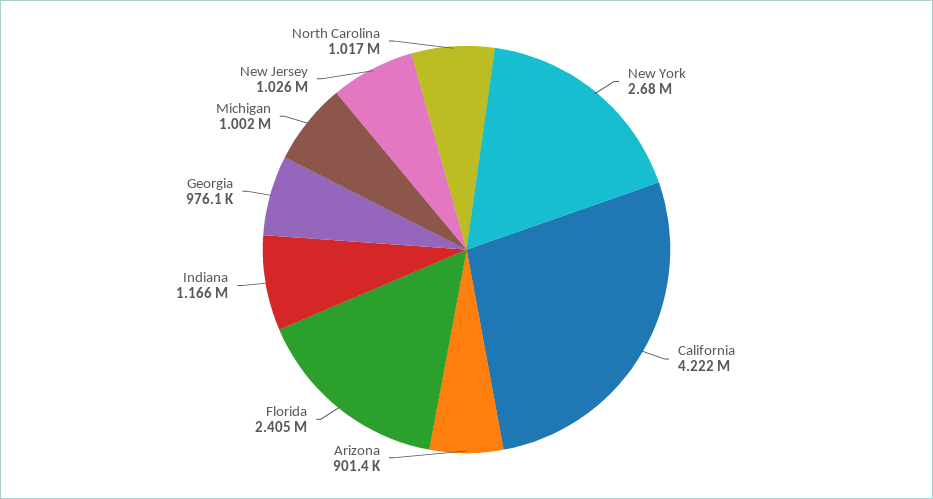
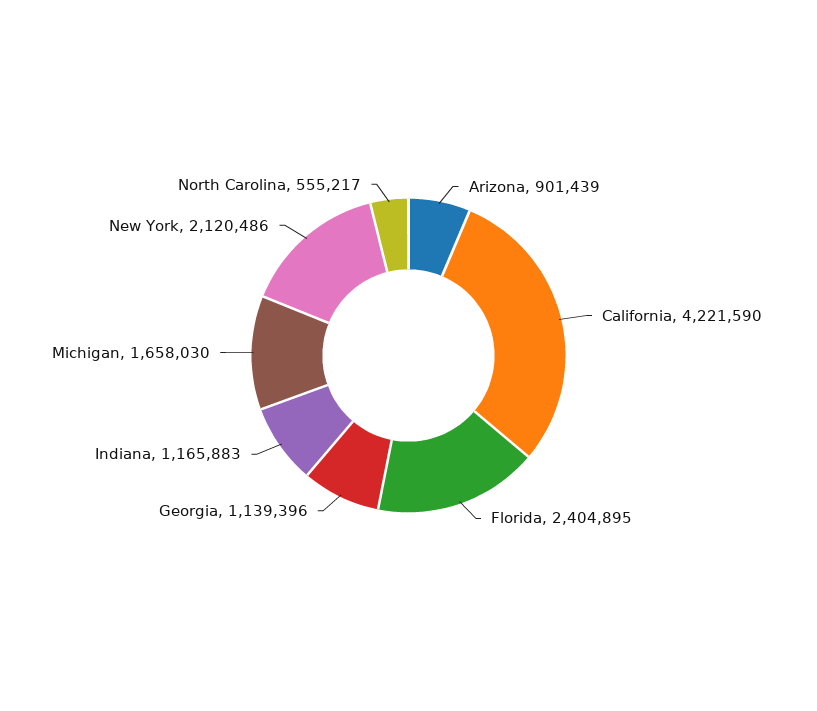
New York: 2680000 -> 2120486
Georgia: 976100 -> 1139396
Michigan: 1002000 -> 1658030
New Jersey: 1026000 -> none
North Carolina: 1017000 -> 555217

